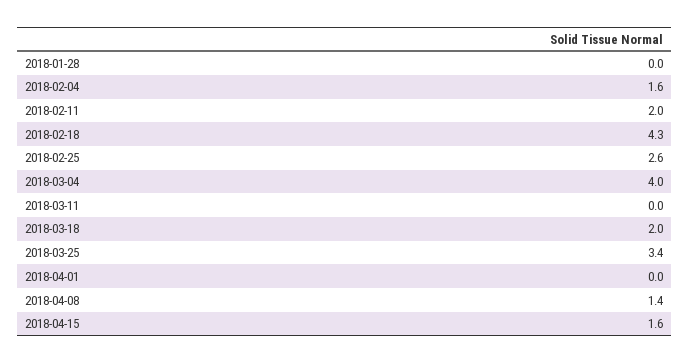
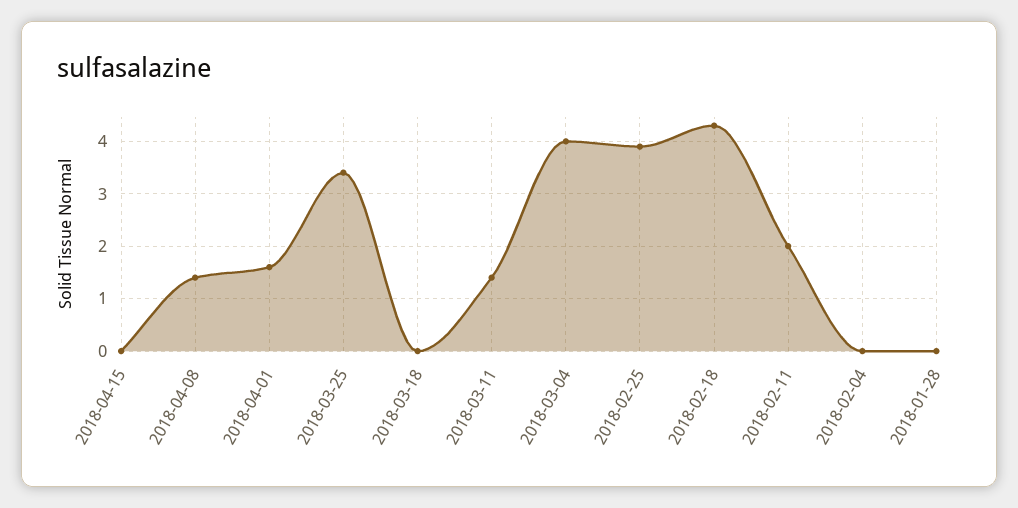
2018-02-04: 1.6 -> 0
2018-02-25: 2.6 -> 4
2018-03-11: 0 -> 1.5
2018-03-18: 2 -> 0
2018-04-01: 0 -> 1.5
2018-04-15: 1.6 -> 0

